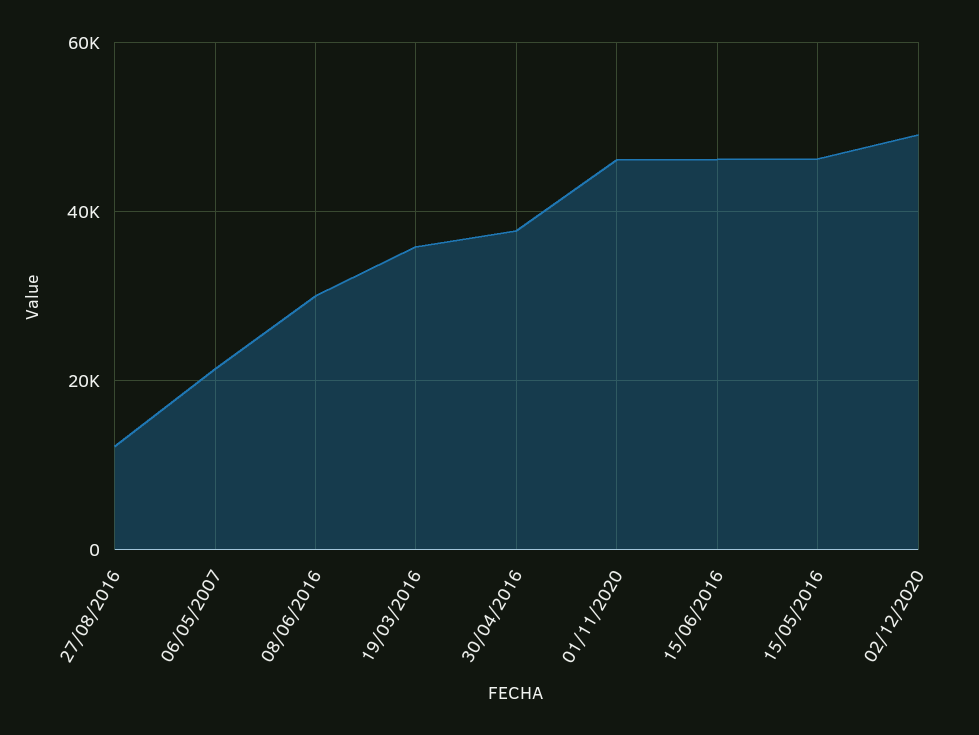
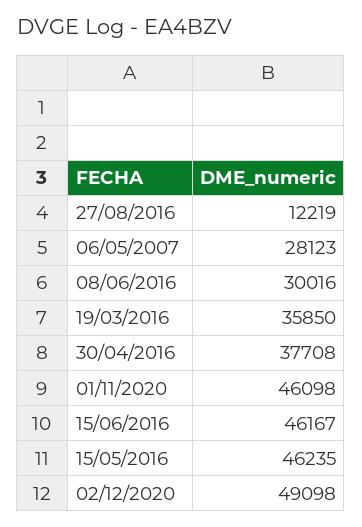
06/05/2007: 22000 -> 28123

